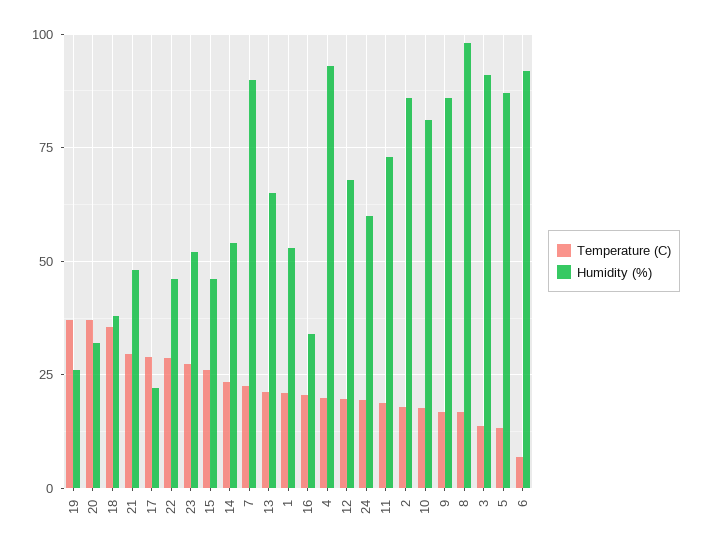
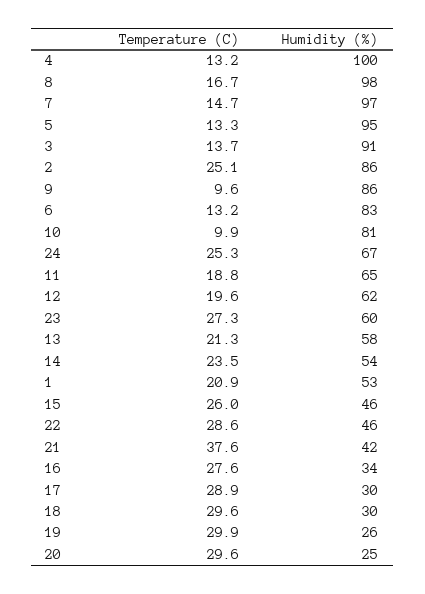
Temperature (C), 19: 37.5 -> 29.9
Temperature (C), 20: 37.5 -> 29.6
Humidity (%), 20: 32.5 -> 25
Temperature (C), 18: 35 -> 29.6
Humidity (%), 18: 37.5 -> 30
Temperature (C), 21: 30 -> 37.6
Humidity (%), 21: 47.5 -> 42
Humidity (%), 17: 22.5 -> 30
Humidity (%), 23: 52.5 -> 60
Temperature (C), 7: 22.5 -> 14.7
Humidity (%), 7: 90 -> 97
Humidity (%), 13: 65 -> 58
Temperature (C), 16: 20 -> 27.6
Temperature (C), 4: 20 -> 13.2
Humidity (%), 4: 92.5 -> 100
Humidity (%), 12: 67.5 -> 62
Temperature (C), 24: 20 -> 25.3
Humidity (%), 24: 60 -> 67
Humidity (%), 11: 72.5 -> 65
Temperature (C), 2: 17.5 -> 25.1
Temperature (C), 10: 17.5 -> 9.9
Temperature (C), 9: 17.5 -> 9.6
Humidity (%), 5: 87.5 -> 95
Temperature (C), 6: 7.5 -> 13.2
Humidity (%), 6: 92.5 -> 83

